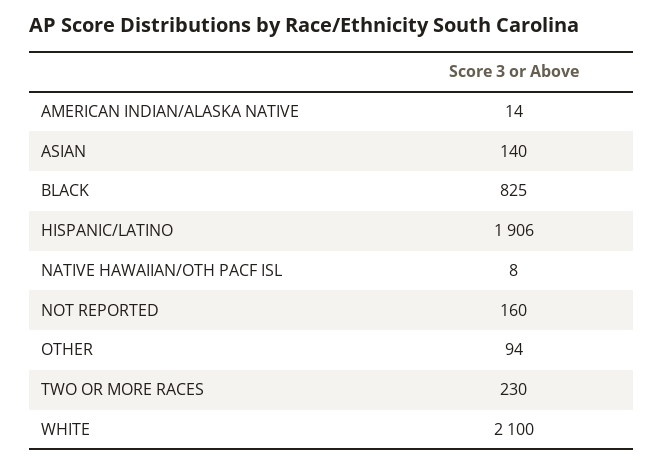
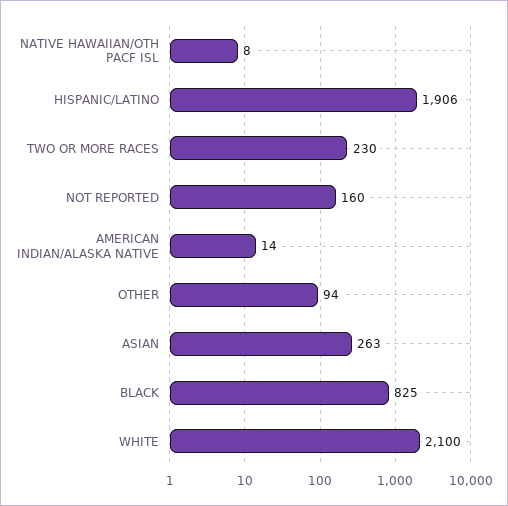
ASIAN: 140 -> 263

